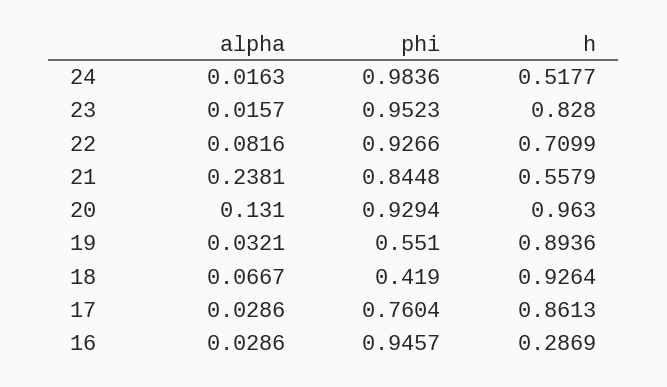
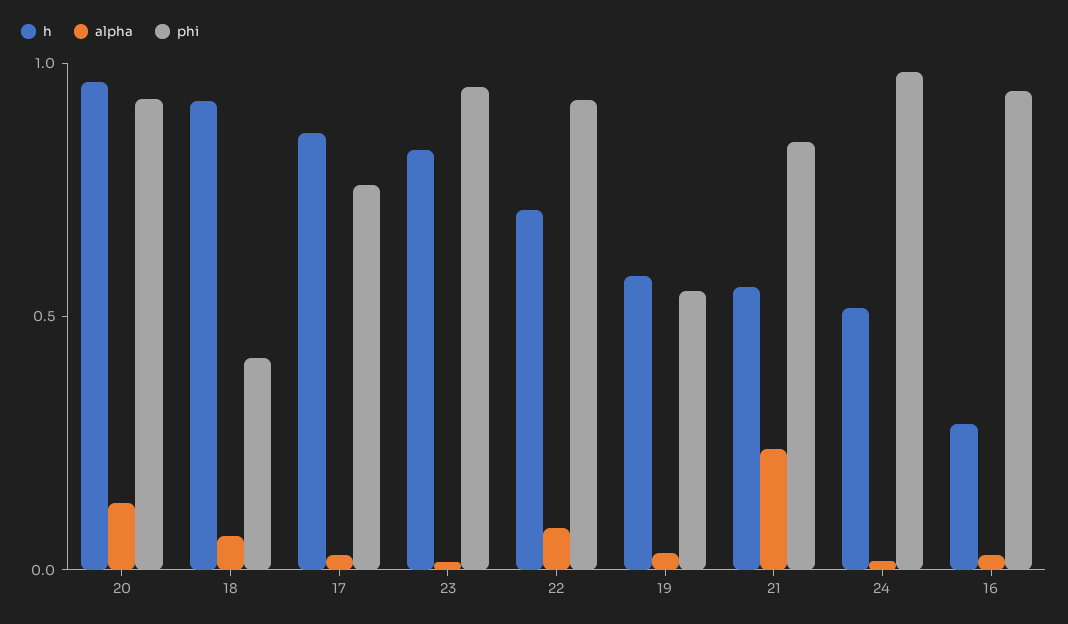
h, 19: 0.8936 -> 0.6

